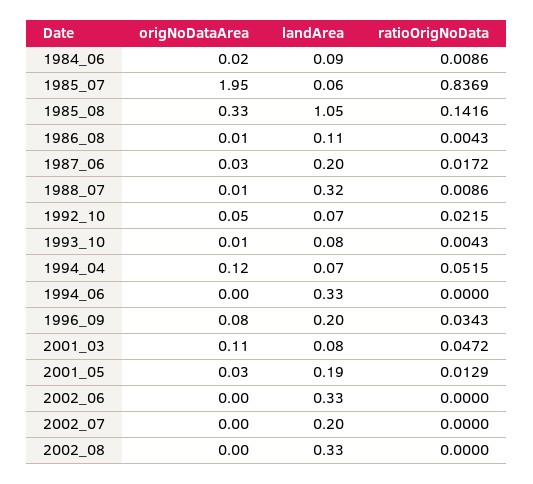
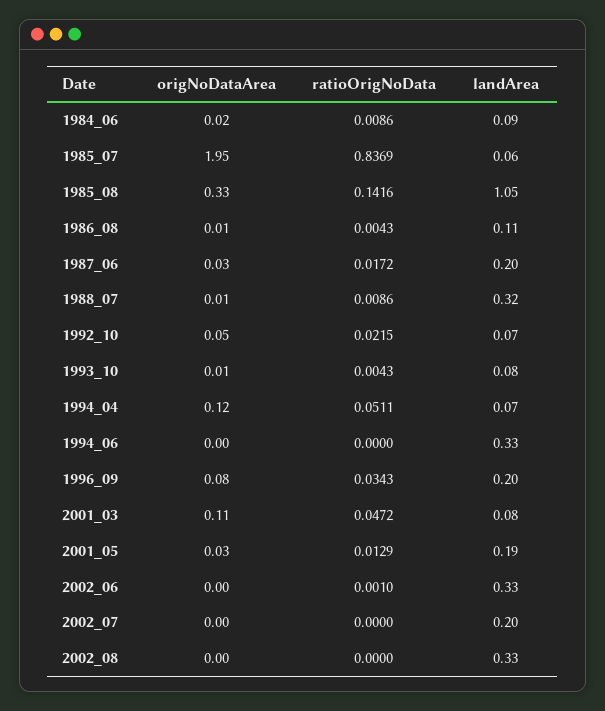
ratioOrigNoData, 1994_04: 0.0515 -> 0.0511
ratioOrigNoData, 2002_06: 0 -> 0.001

